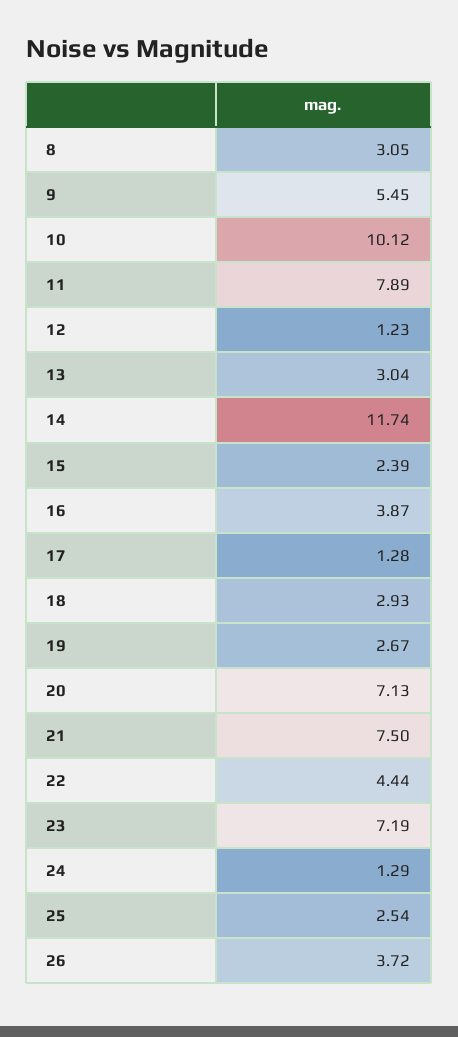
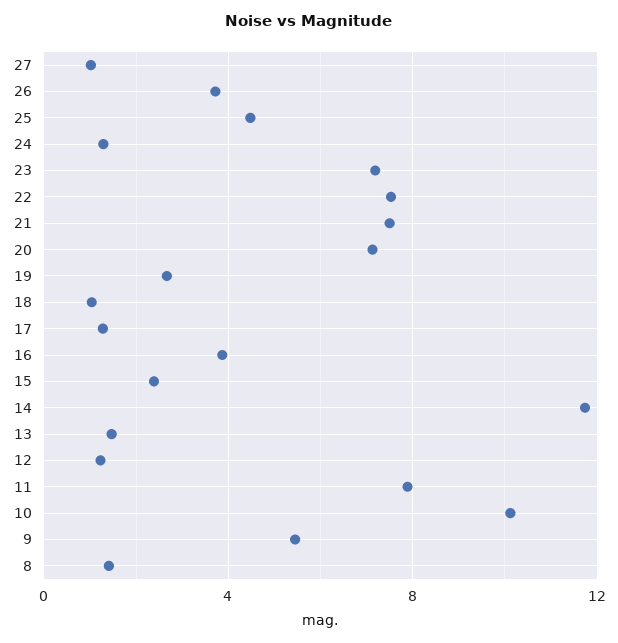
8: 3.05 -> 1.5
13: 3.04 -> 1.5
18: 2.93 -> 1
22: 4.44 -> 7.5
25: 2.54 -> 4.5
27: none -> 1

